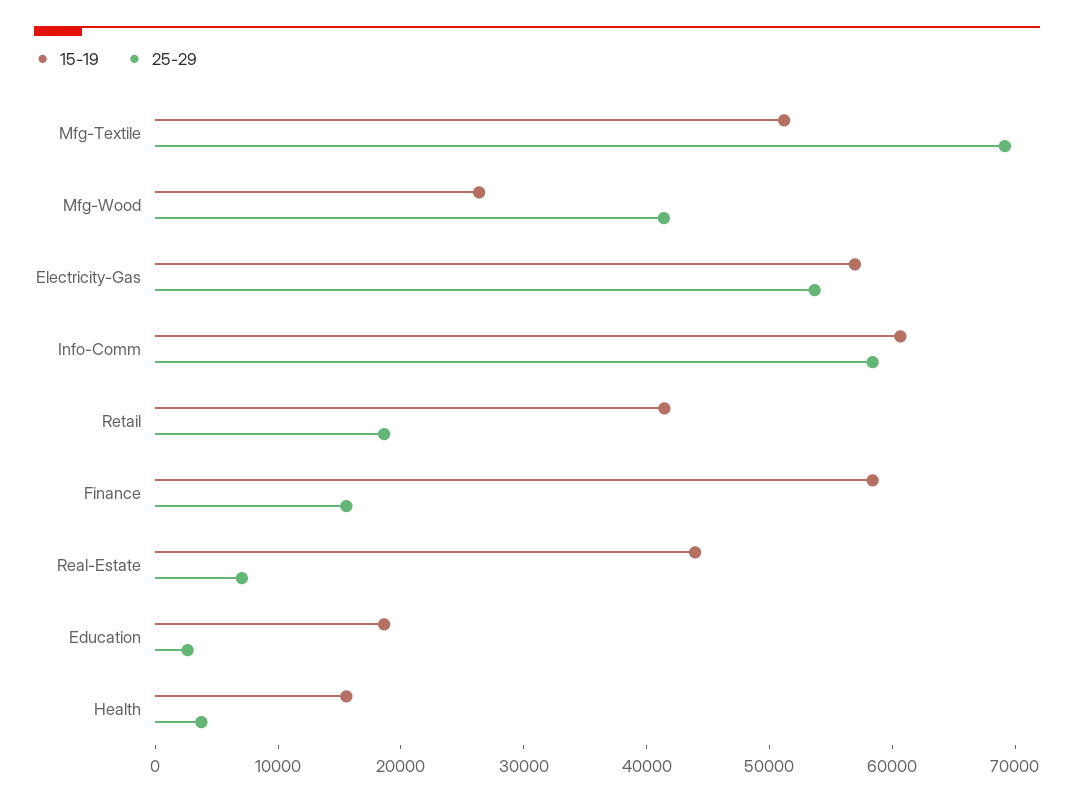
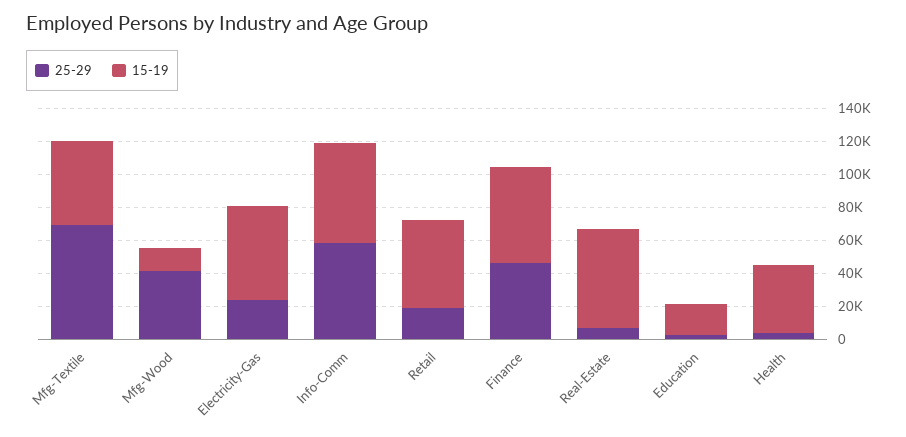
15-19, Mfg-Wood: 26000 -> 15000
25-29, Electricity-Gas: 54000 -> 25000
15-19, Retail: 42000 -> 55000
25-29, Finance: 16000 -> 45000
15-19, Real-Estate: 44000 -> 60000
15-19, Health: 16000 -> 40000

